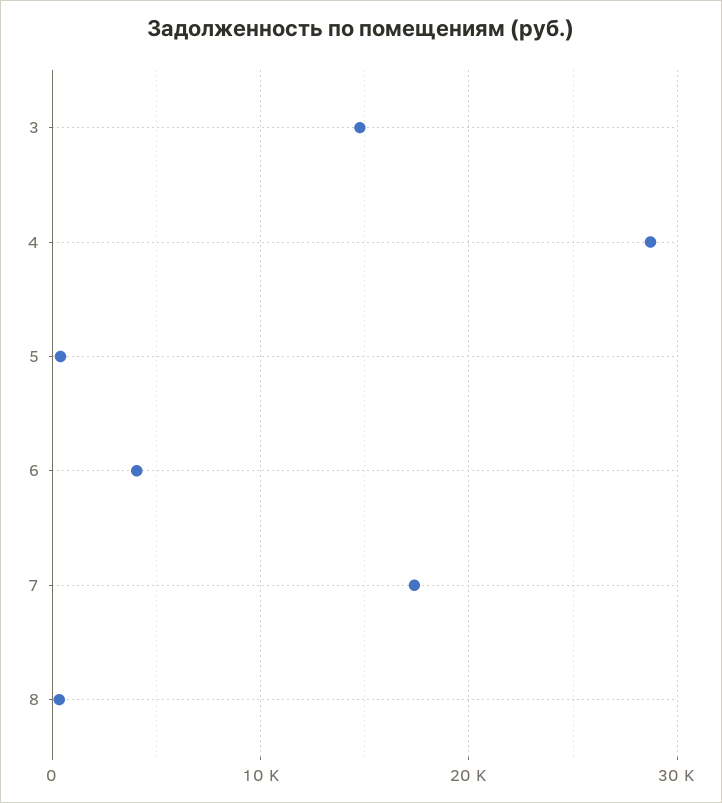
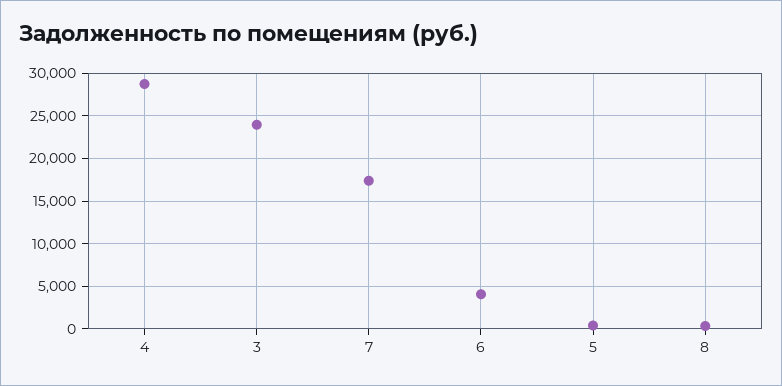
3: 15000 -> 24000

